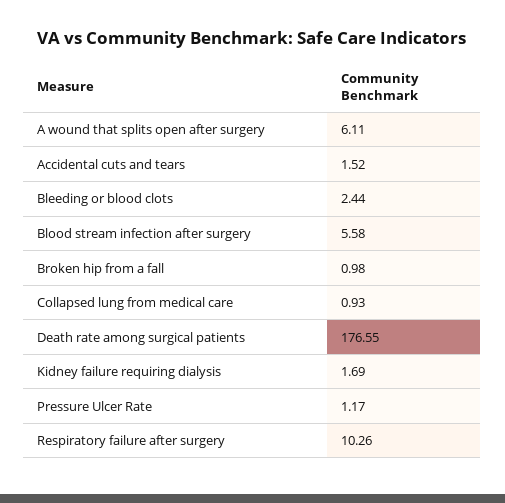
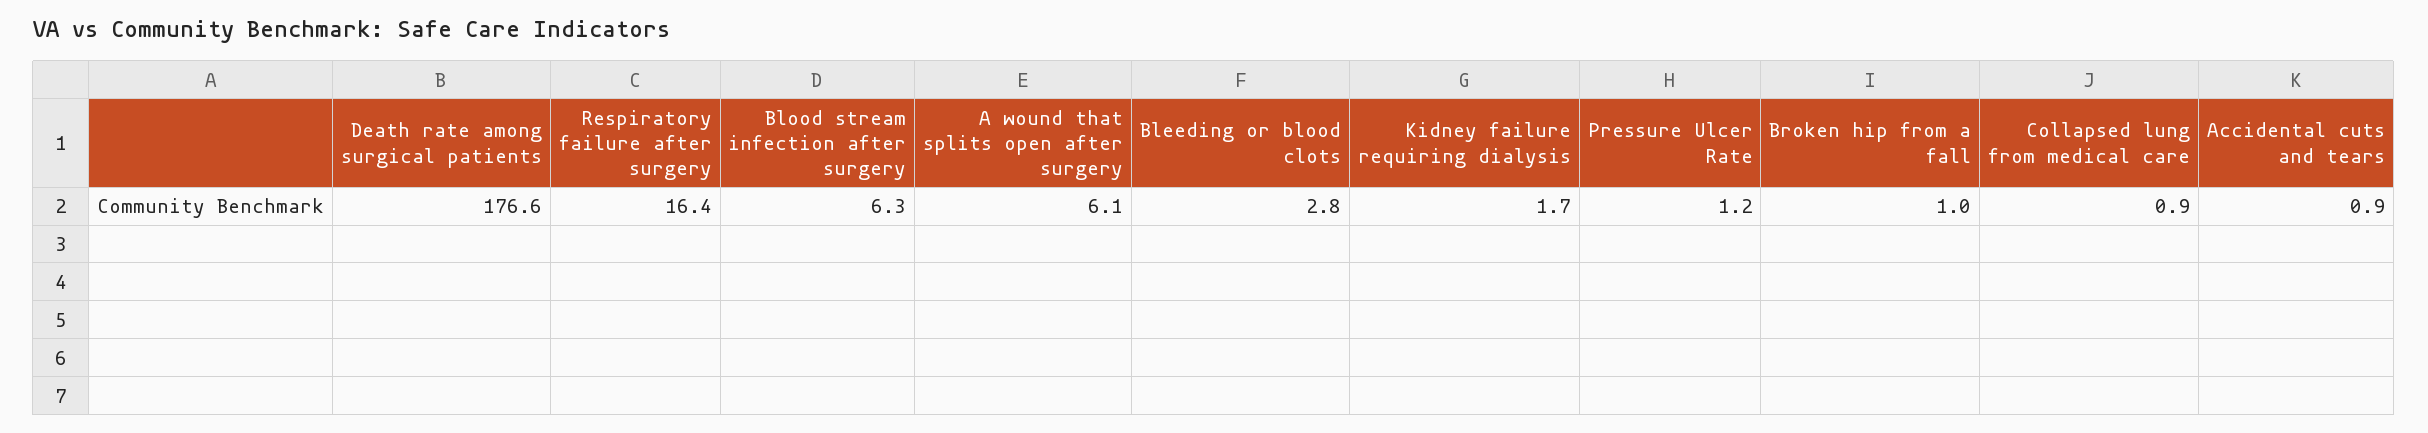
Accidental cuts and tears: 1.52 -> 0.9
Bleeding or blood clots: 2.44 -> 2.8
Blood stream infection after surgery: 5.58 -> 6.3
Respiratory failure after surgery: 10.26 -> 16.4

